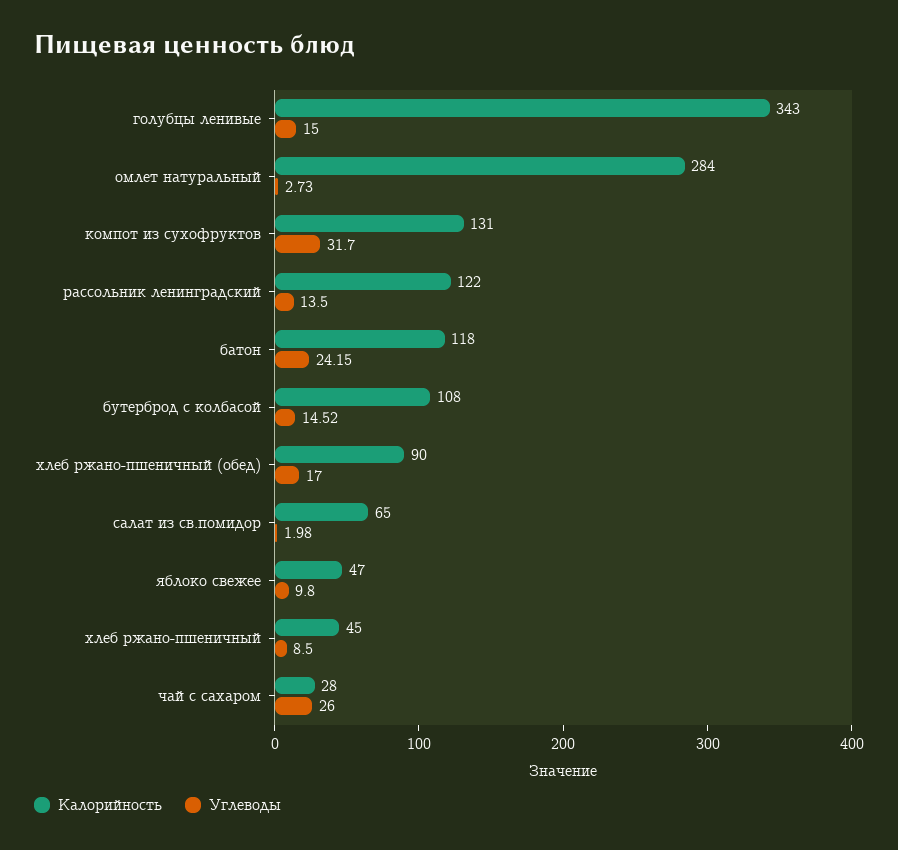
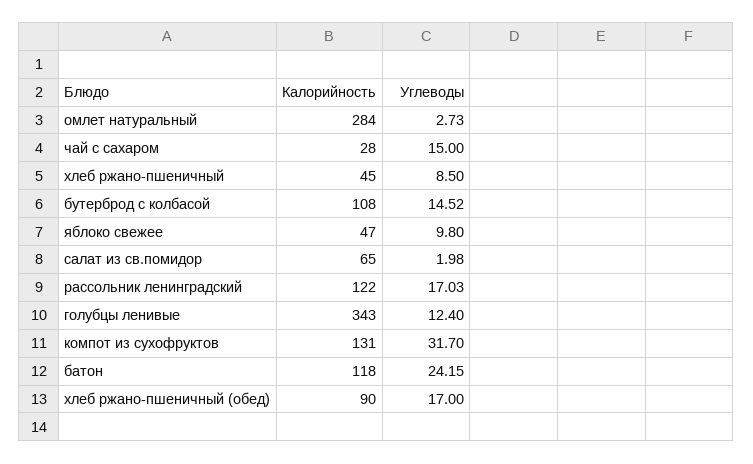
Углеводы, голубцы ленивые: 15 -> 12.4
Углеводы, рассольник ленинградский: 13.5 -> 17.03
Углеводы, чай с сахаром: 26 -> 15

